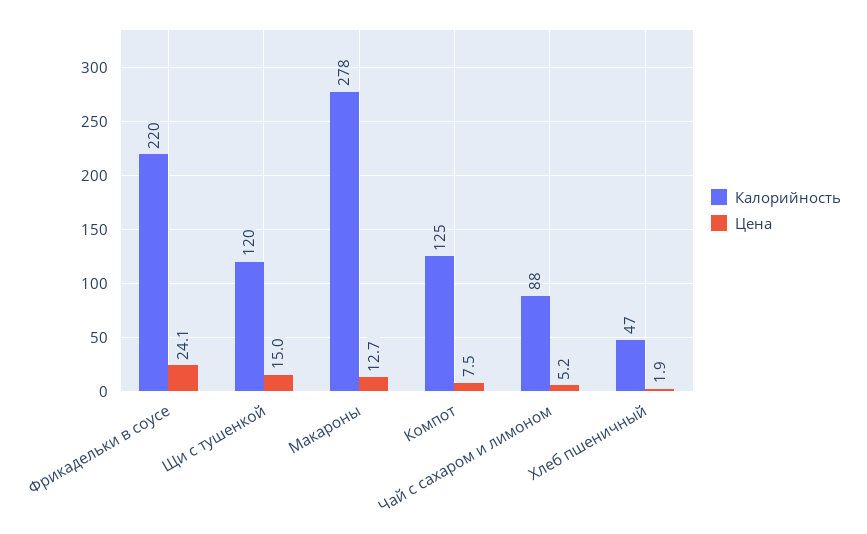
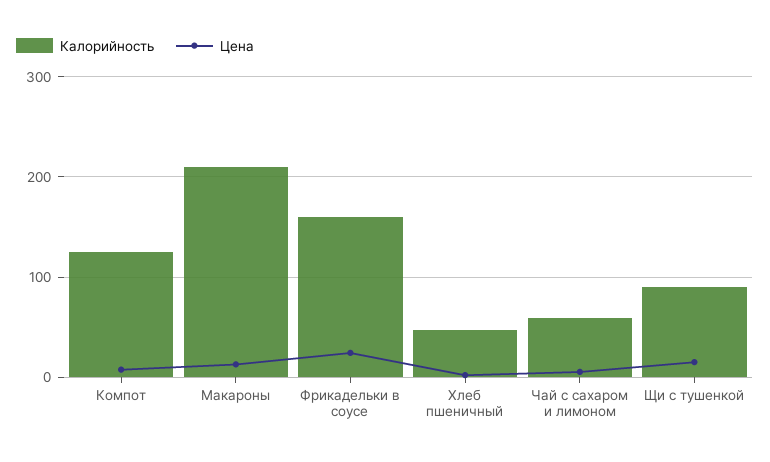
Калорийность, Фрикадельки в соусе: 220 -> 160
Калорийность, Щи с тушенкой: 120 -> 90
Калорийность, Макароны: 278 -> 210
Калорийность, Чай с сахаром и лимоном: 88 -> 60

